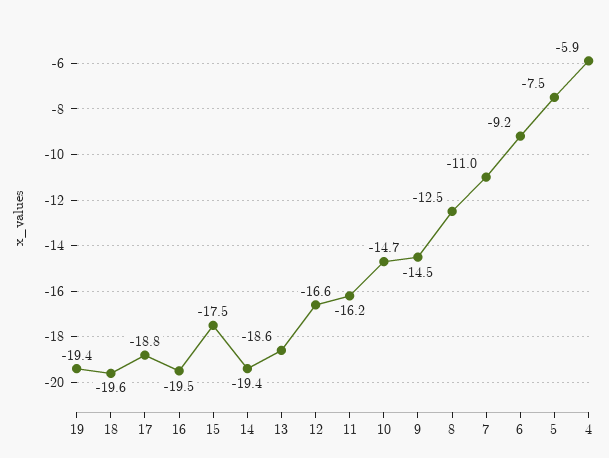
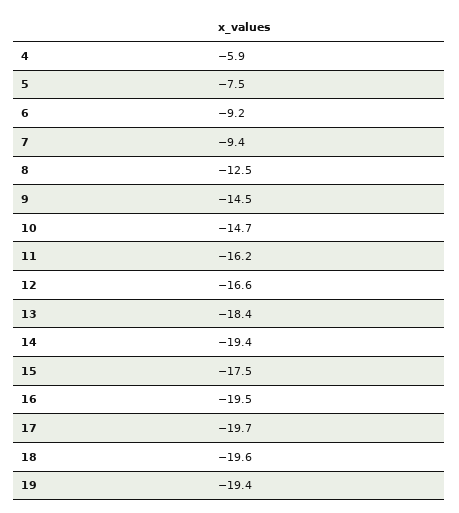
17: -18.8 -> -19.7
13: -18.6 -> -18.4
7: -11 -> -9.4

